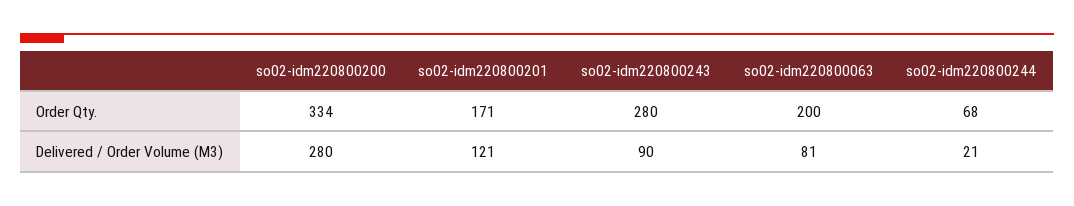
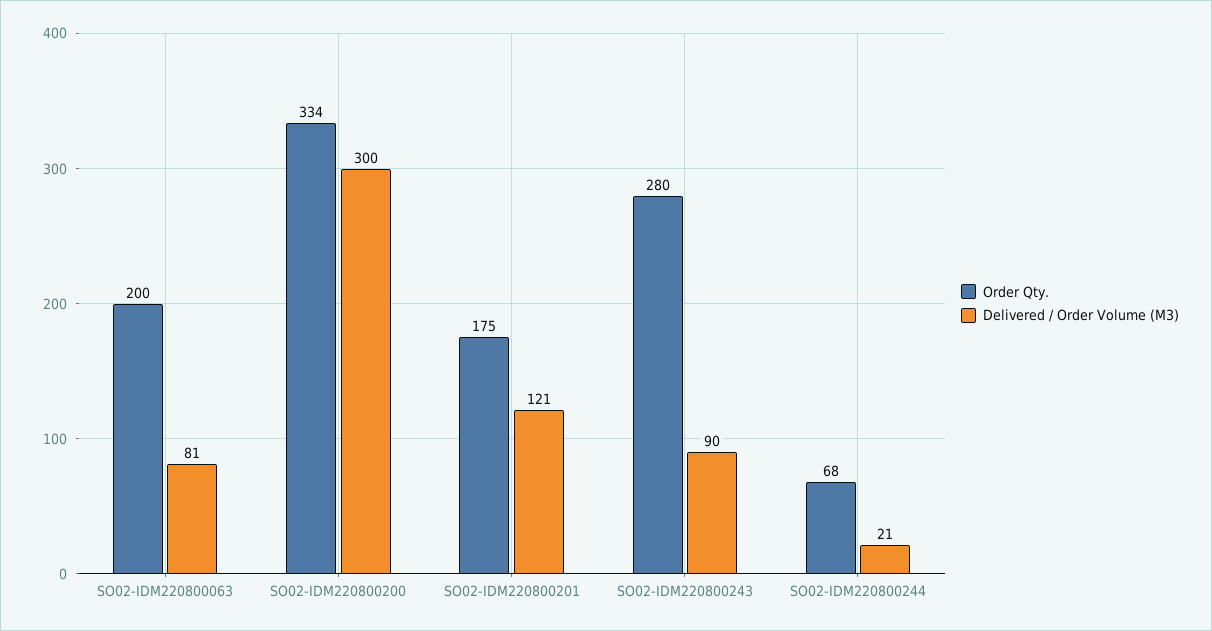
Order Qty., so02-idm220800201: 171 -> 175
Delivered / Order Volume (M3), so02-idm220800200: 280 -> 300

